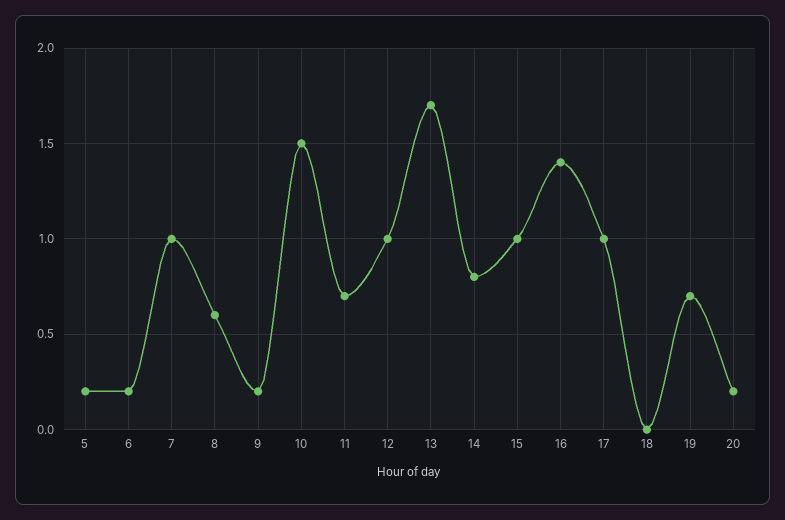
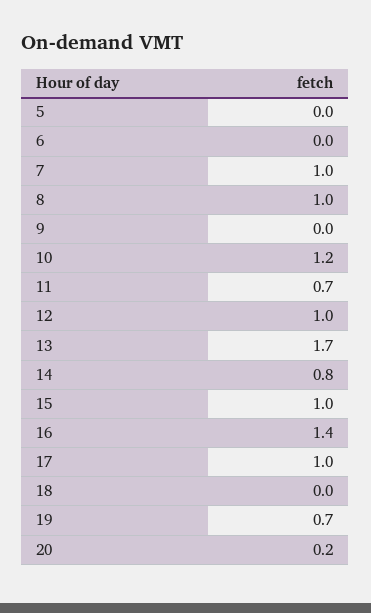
5: 0.2 -> 0
6: 0.2 -> 0
8: 0.6 -> 1
9: 0.2 -> 0
10: 1.5 -> 1.2

